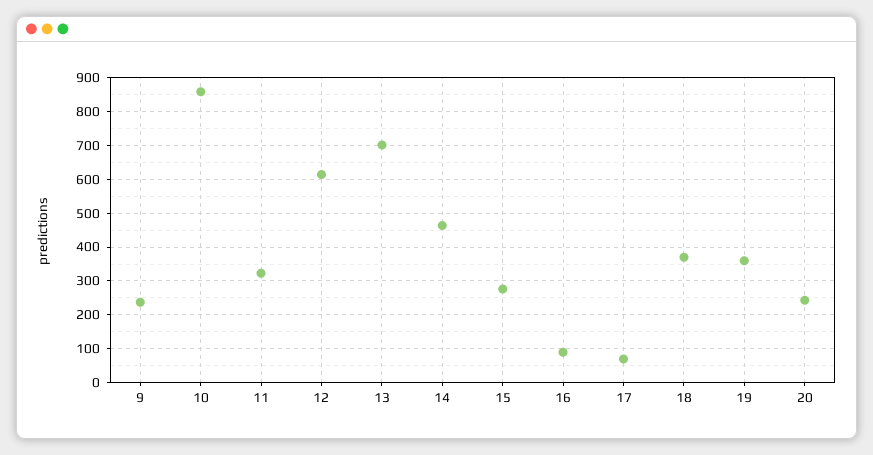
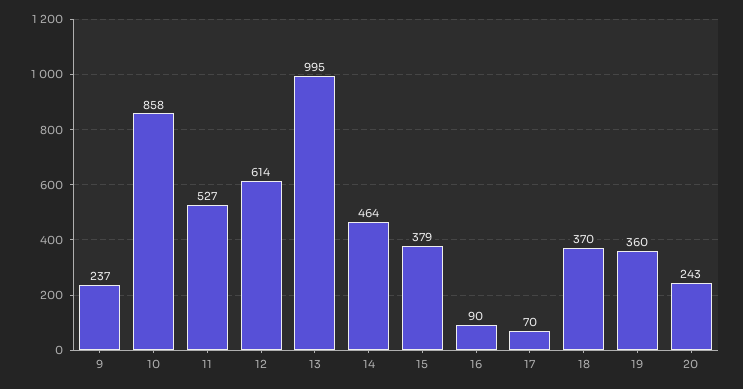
11: 320 -> 527
13: 700 -> 995
15: 280 -> 379

